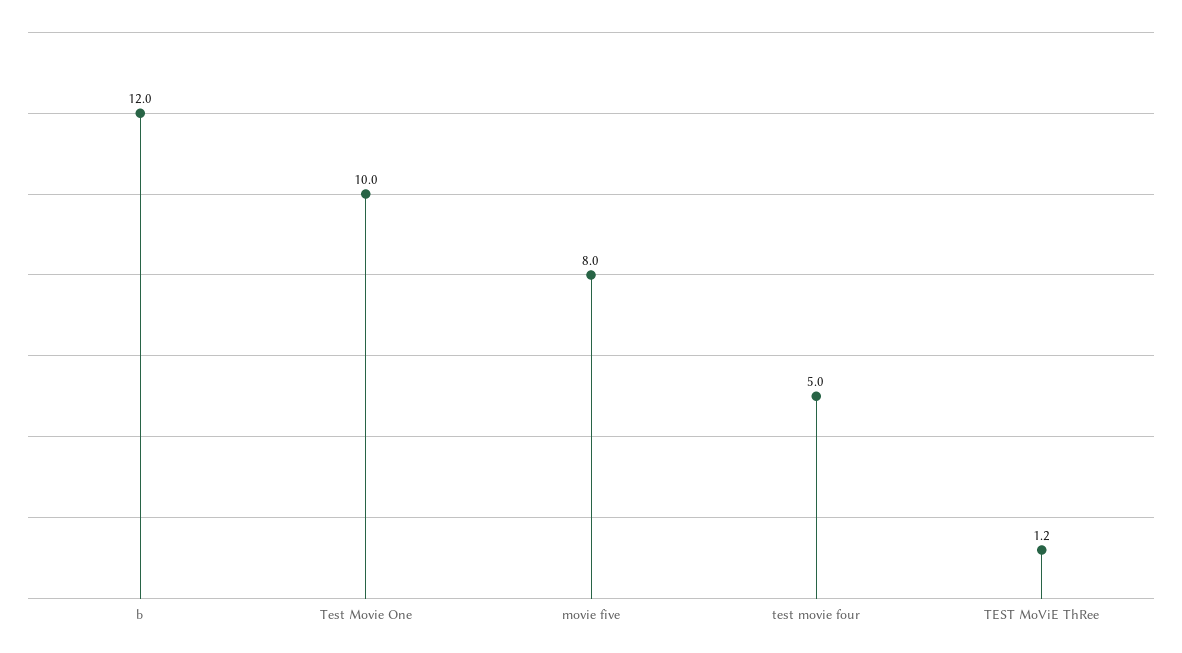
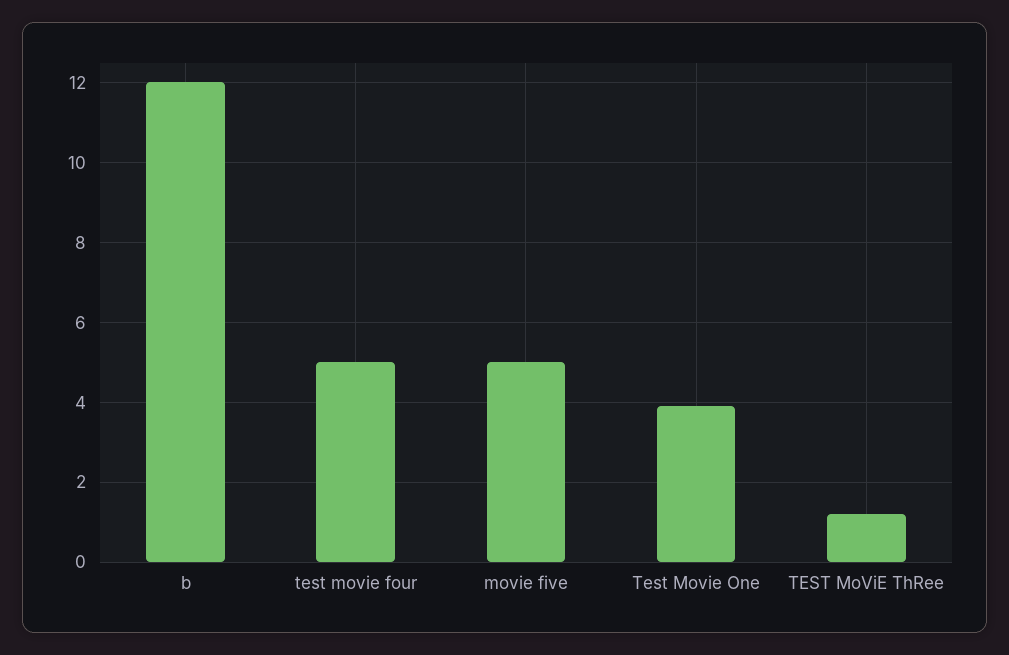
Test Movie One: 10 -> 4
movie five: 8 -> 5

